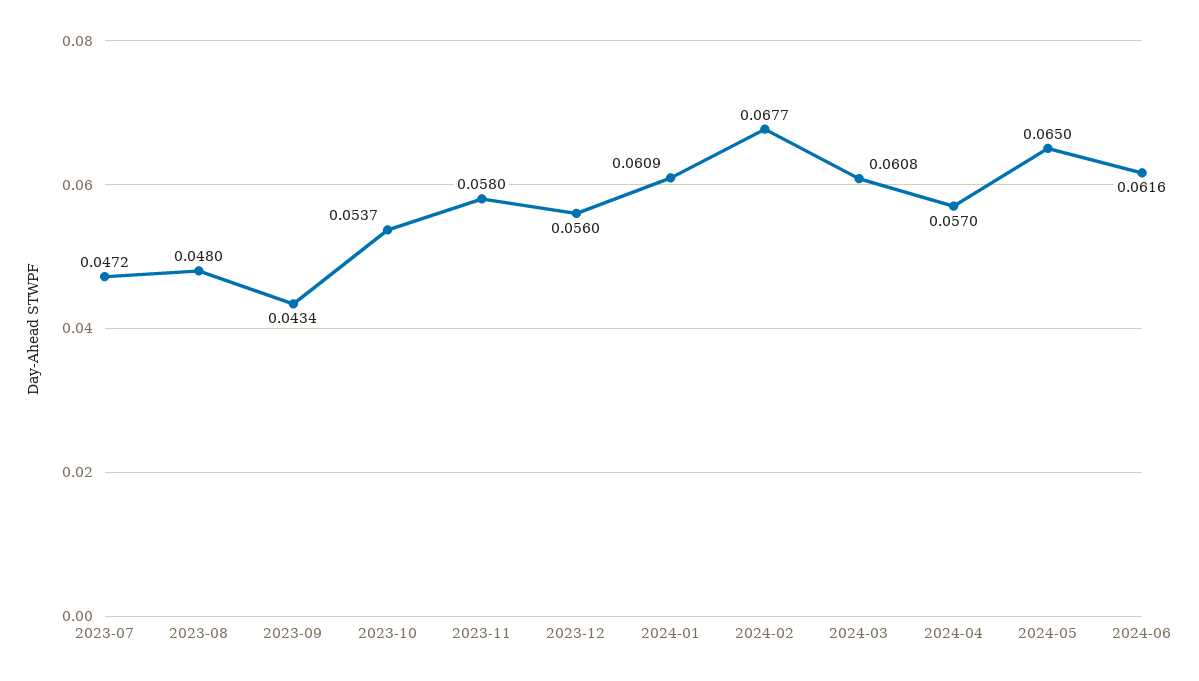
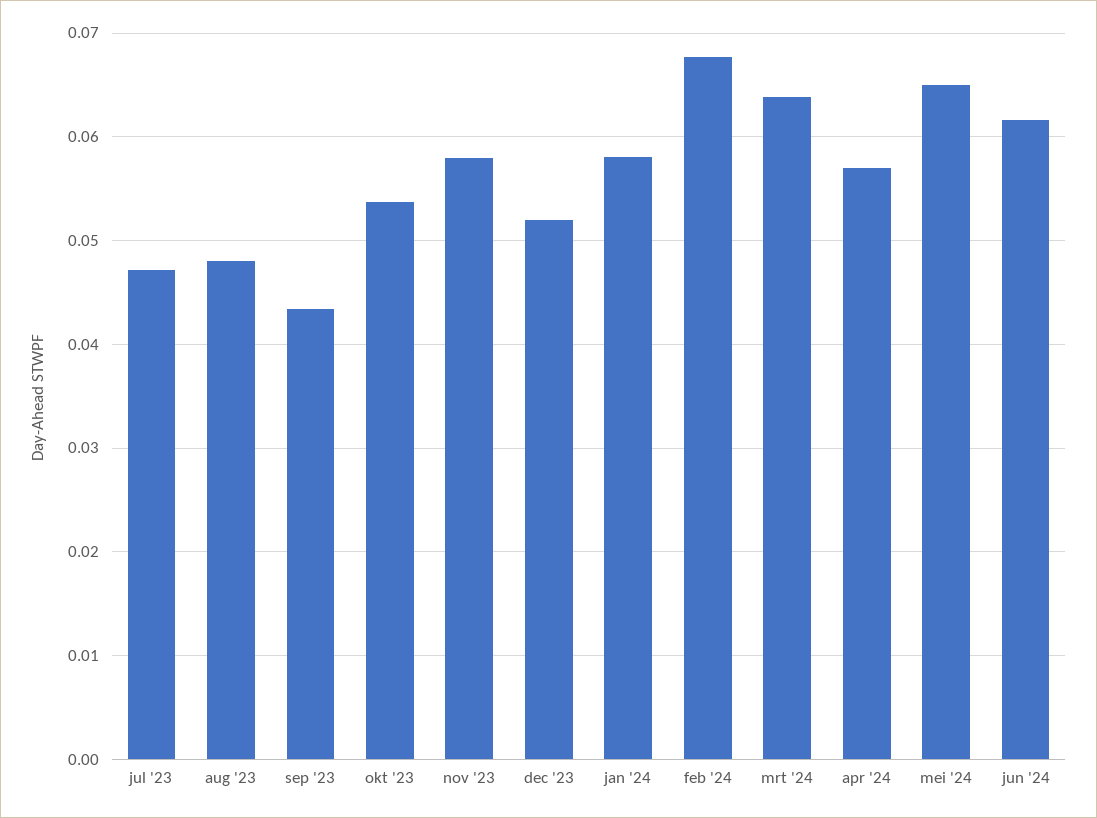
2023-12: 0.056 -> 0.052
2024-01: 0.0609 -> 0.058
2024-03: 0.0608 -> 0.064

